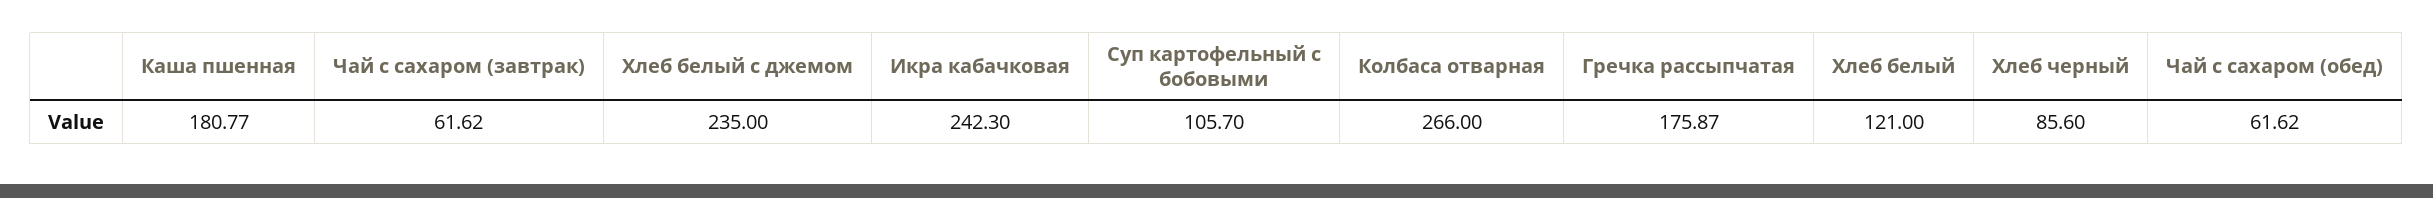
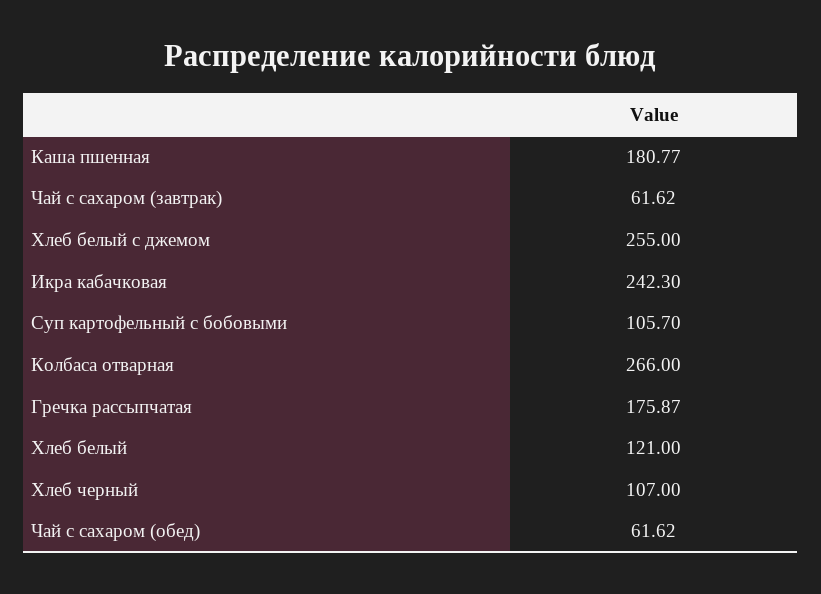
Хлеб белый с джемом: 235 -> 255
Хлеб черный: 85.6 -> 107

